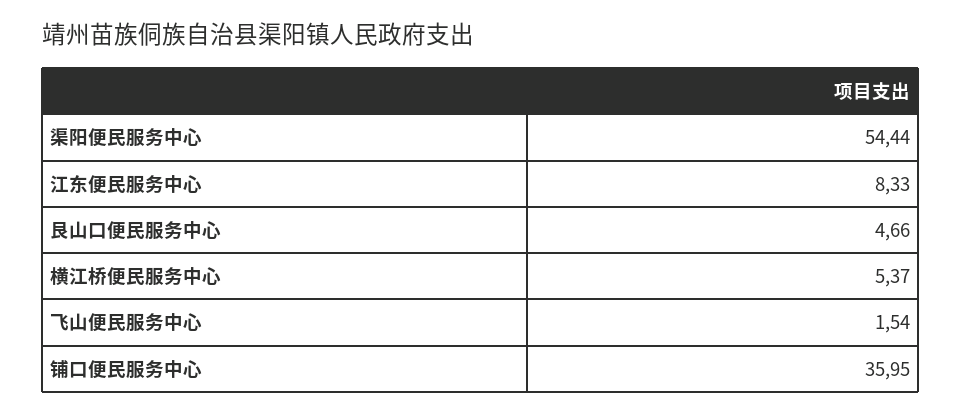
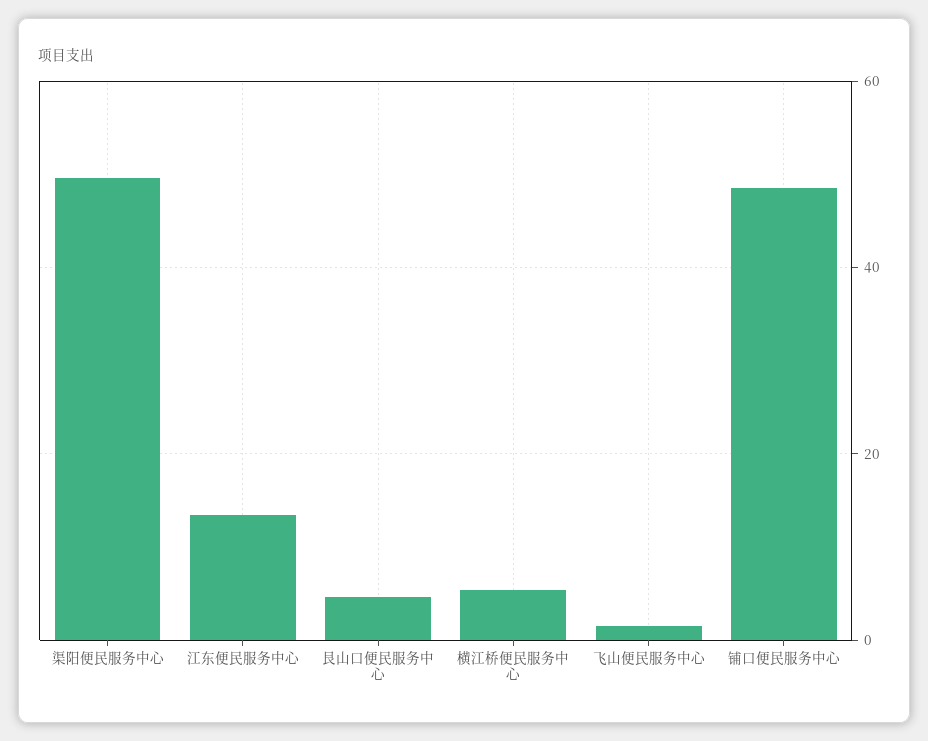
渠阳便民服务中心: 54.44 -> 50
江东便民服务中心: 8.33 -> 14
铺口便民服务中心: 35.95 -> 48

